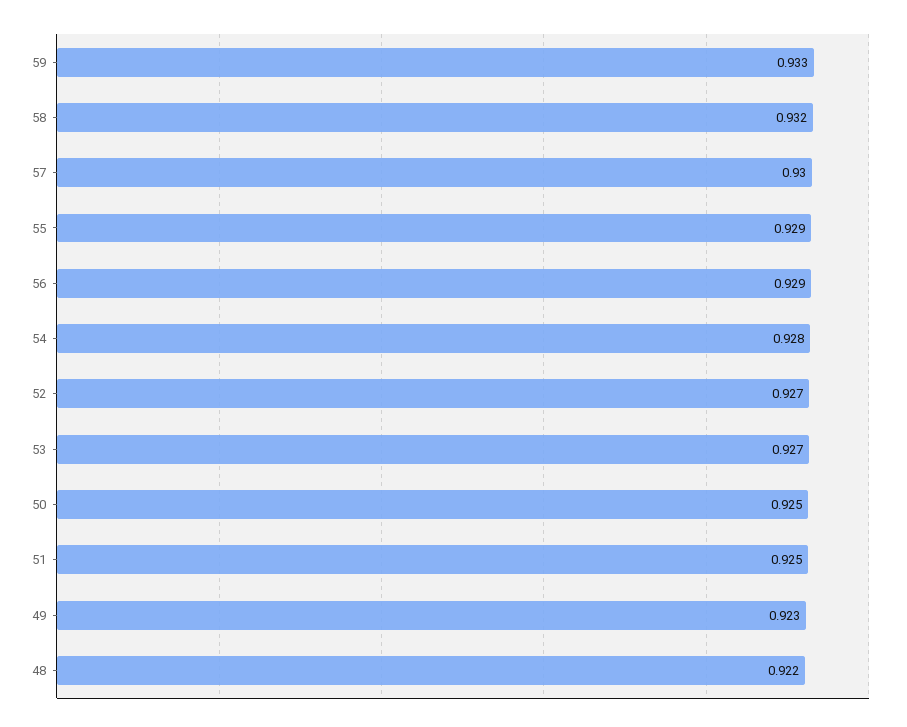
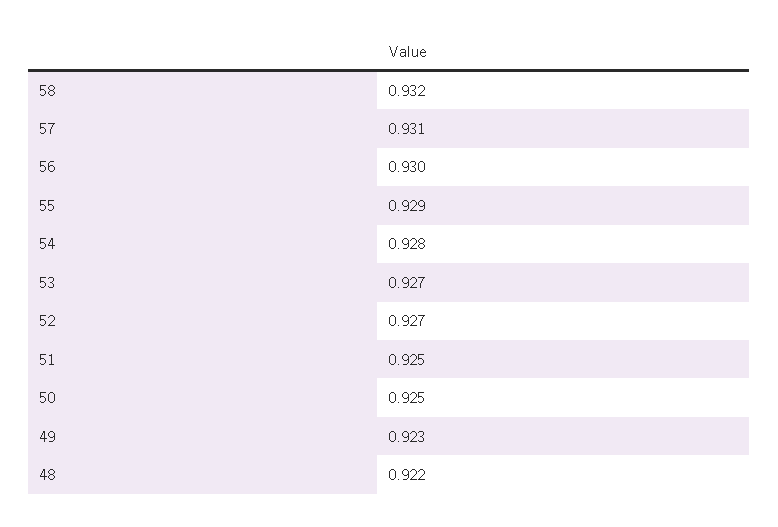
59: 0.933 -> none
57: 0.93 -> 0.931
56: 0.929 -> 0.93

